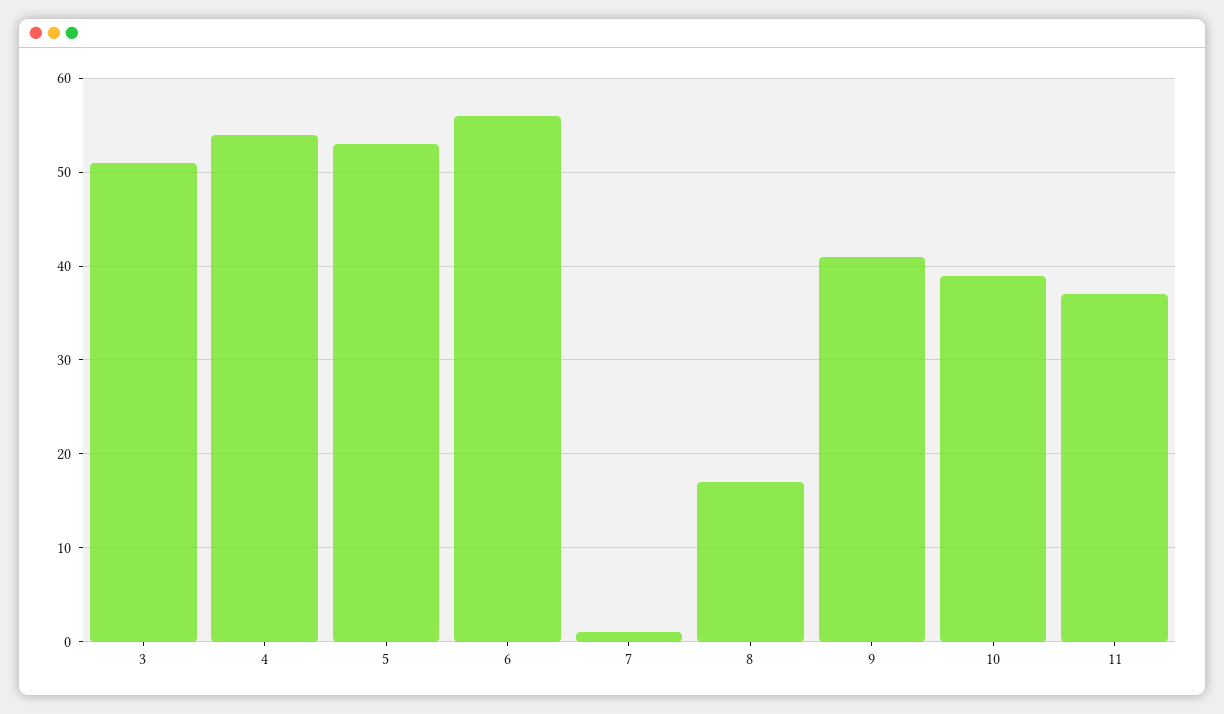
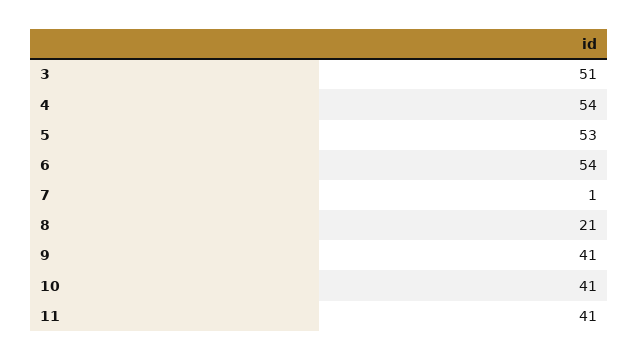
6: 56 -> 54
8: 17 -> 21
10: 39 -> 41
11: 37 -> 41

